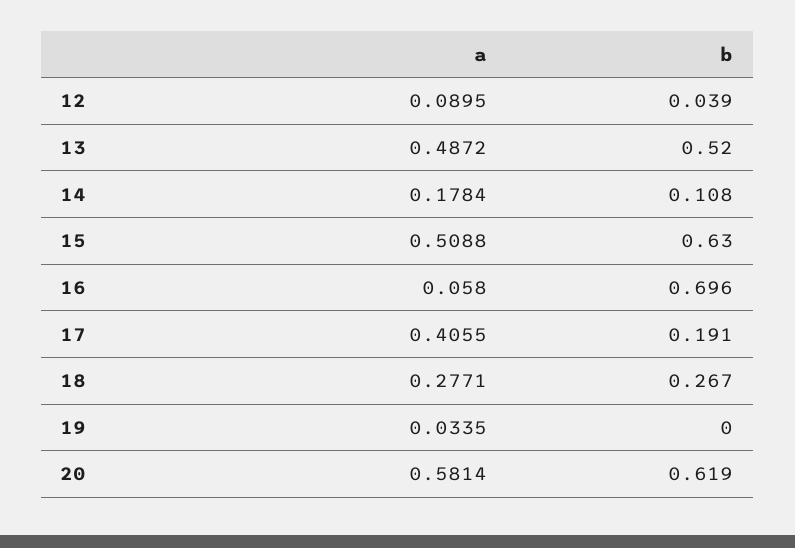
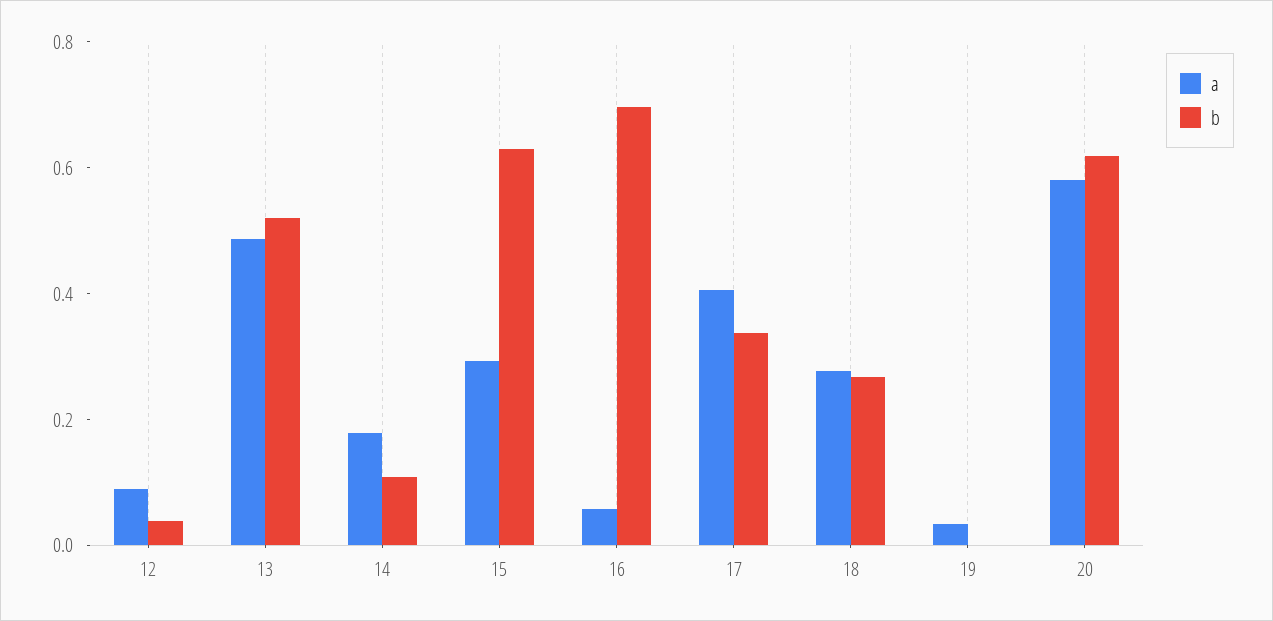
a, 15: 0.5088 -> 0.3
b, 17: 0.191 -> 0.35

